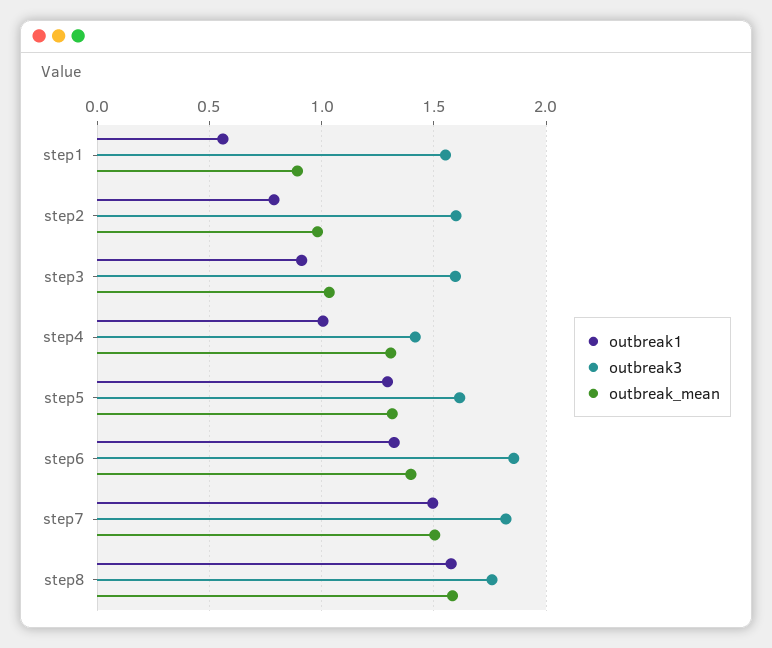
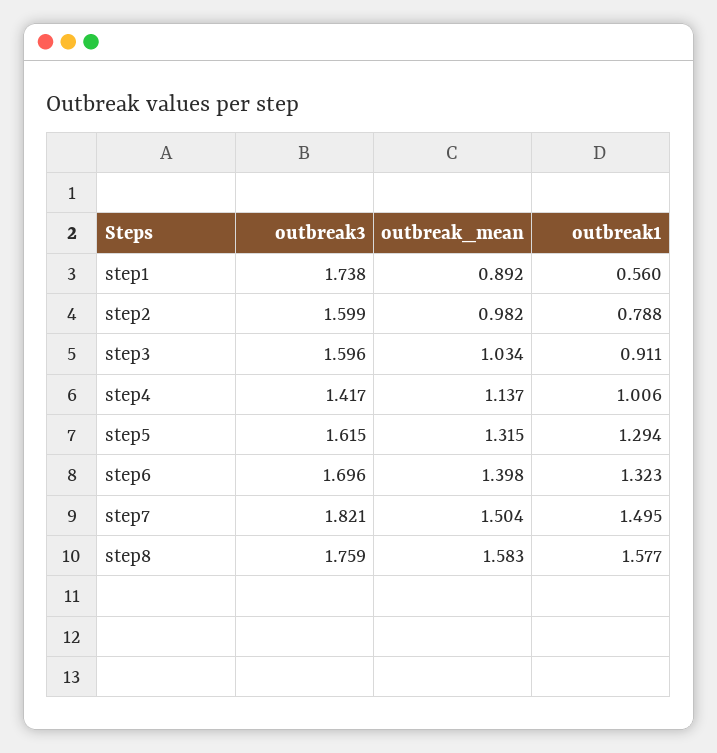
outbreak3, step1: 1.55 -> 1.738
outbreak_mean, step4: 1.3 -> 1.137
outbreak3, step6: 1.85 -> 1.696

